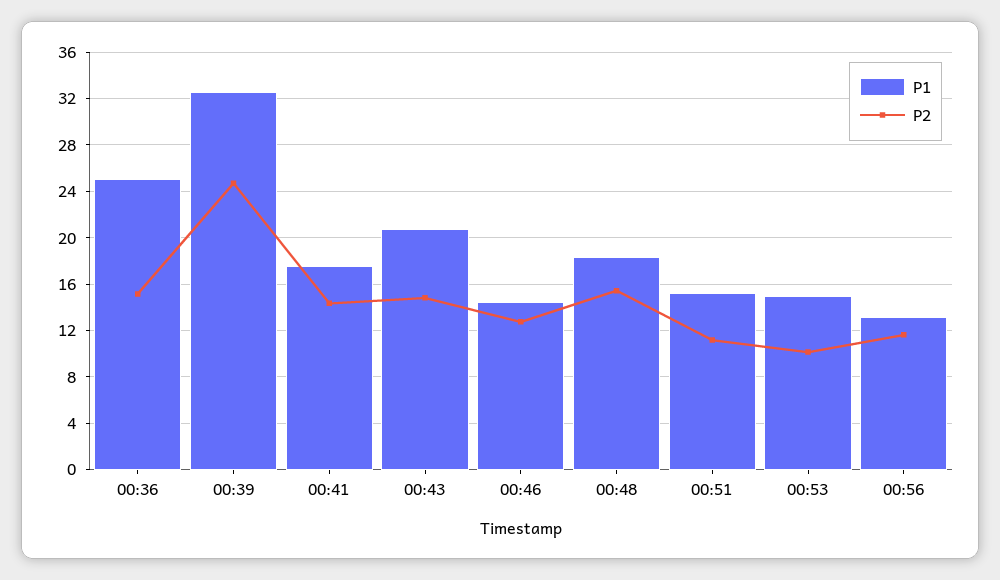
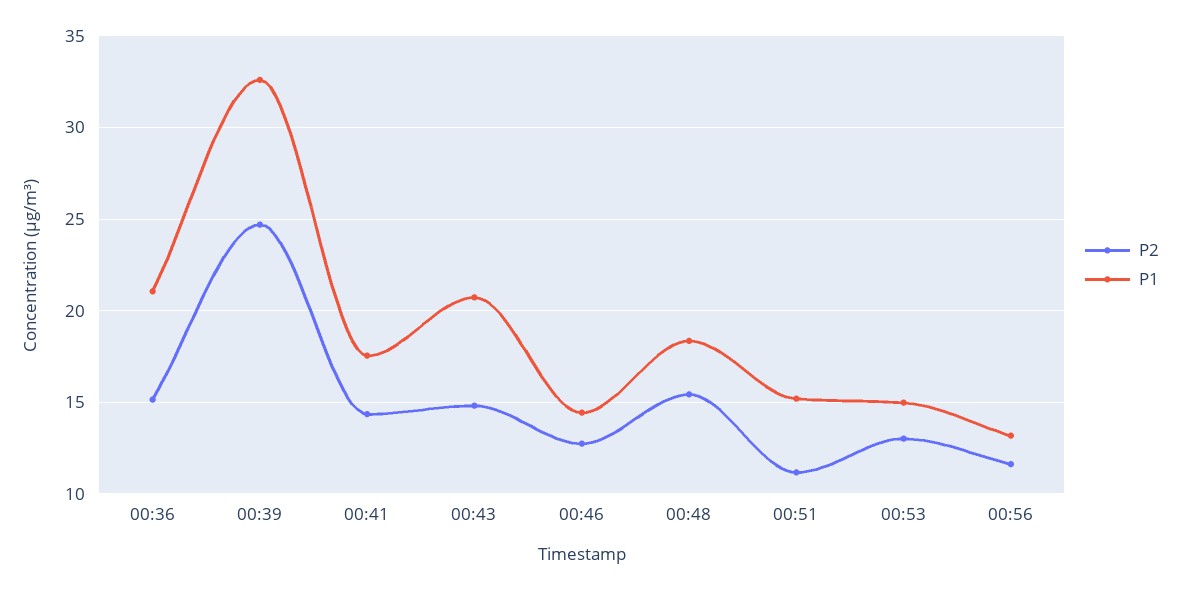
P1, 00:36: 25 -> 21
P2, 00:53: 10 -> 13

